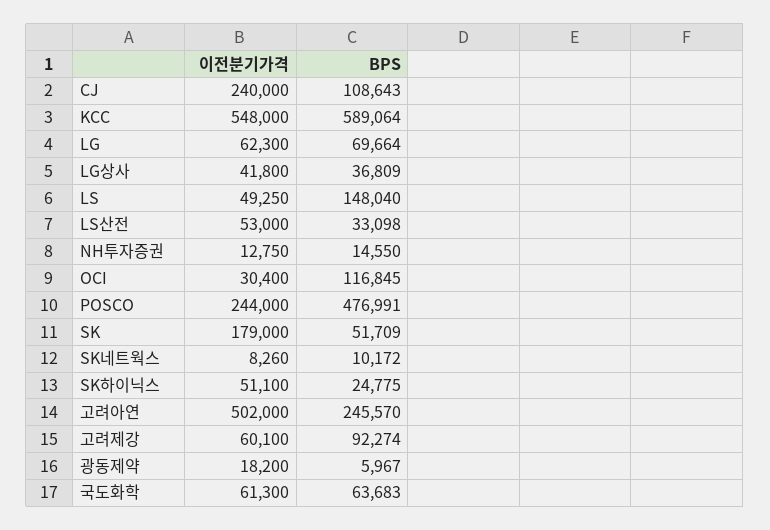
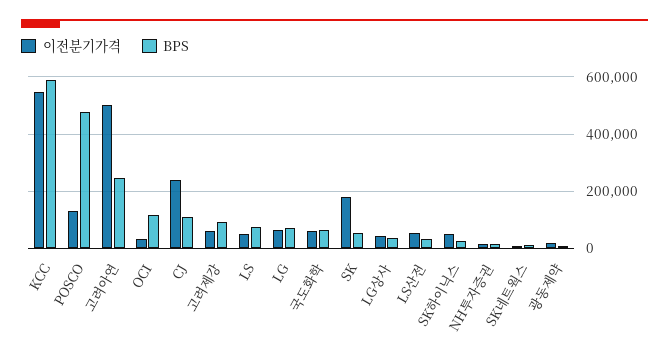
BPS, LS: 148040 -> 75000
이전분기가격, POSCO: 244000 -> 125000

